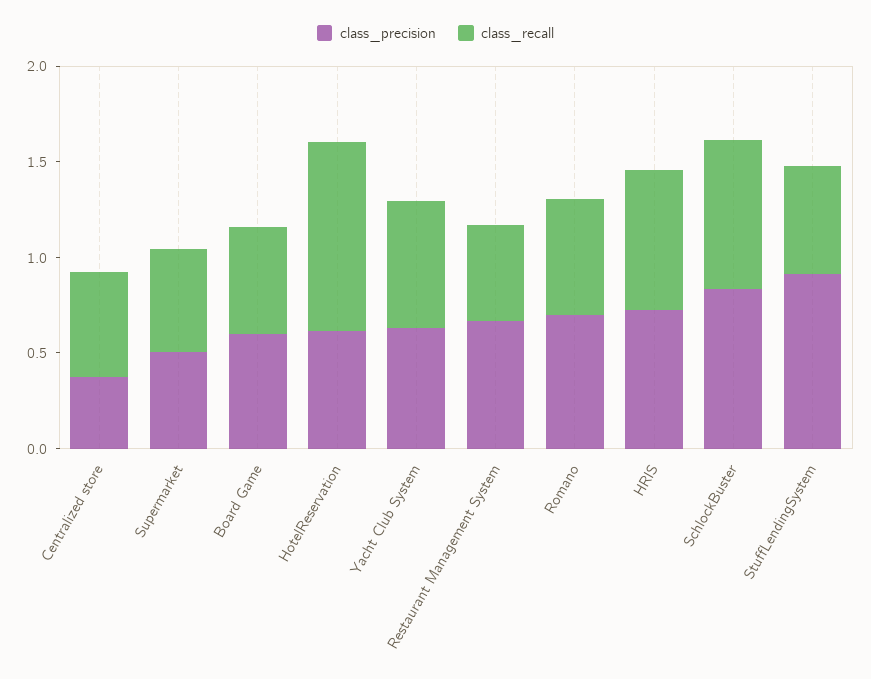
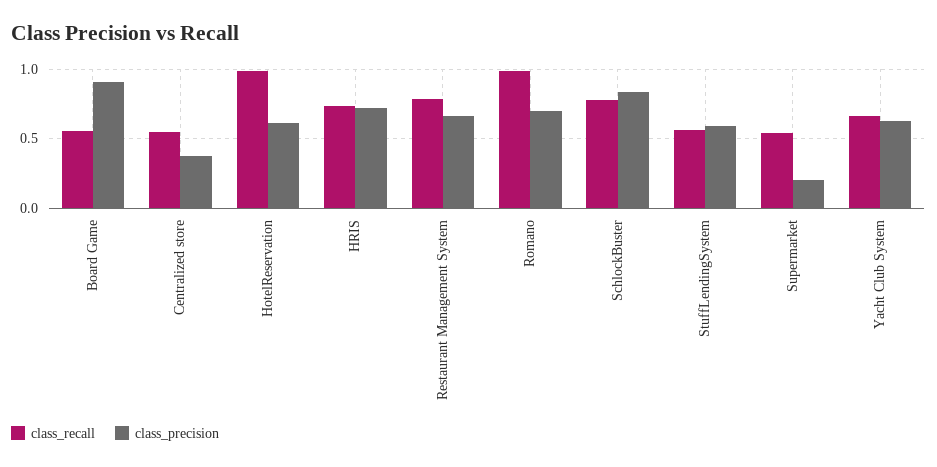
class_precision, Supermarket: 0.5 -> 0.2
class_precision, Board Game: 0.6 -> 0.9
class_recall, Restaurant Management System: 0.5 -> 0.8
class_recall, Romano: 0.6 -> 1
class_precision, StuffLendingSystem: 0.9 -> 0.6

